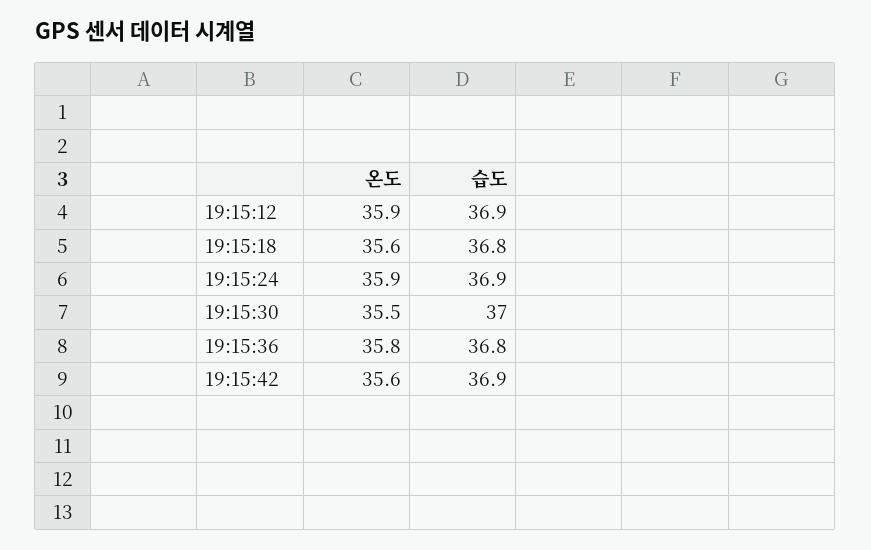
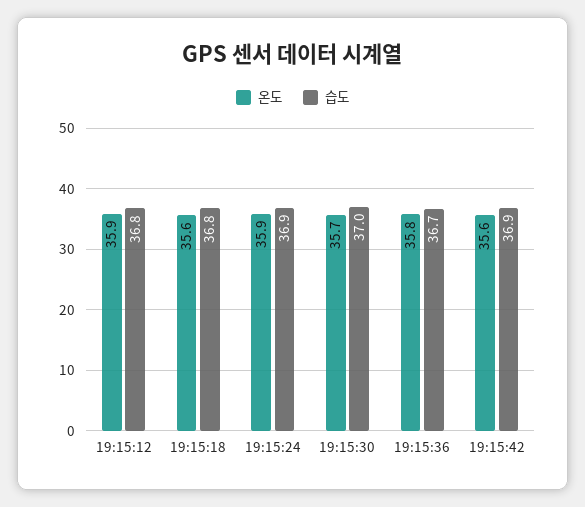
습도, 19:15:12: 36.9 -> 36.8
온도, 19:15:30: 35.5 -> 35.7
습도, 19:15:36: 36.8 -> 36.7

